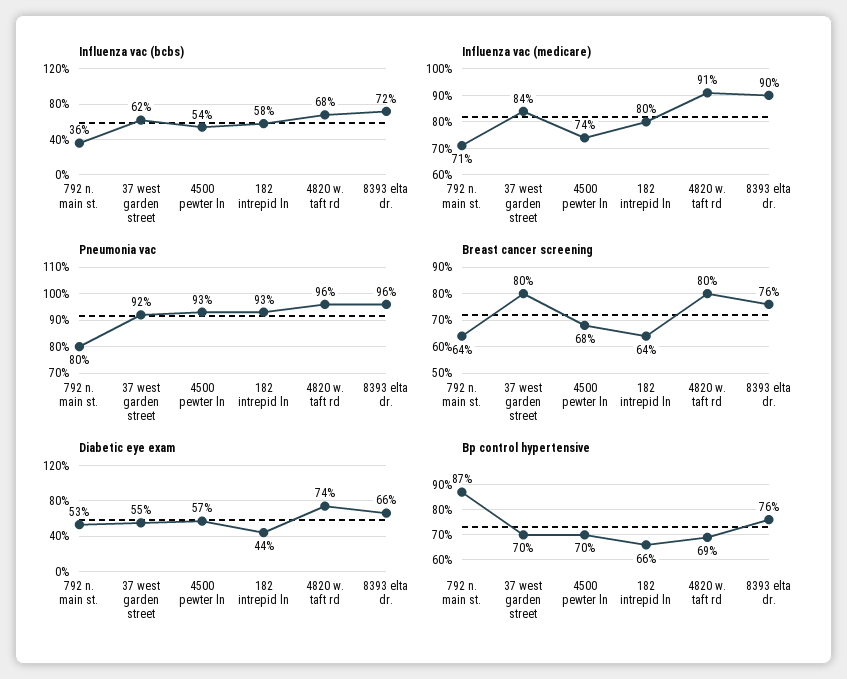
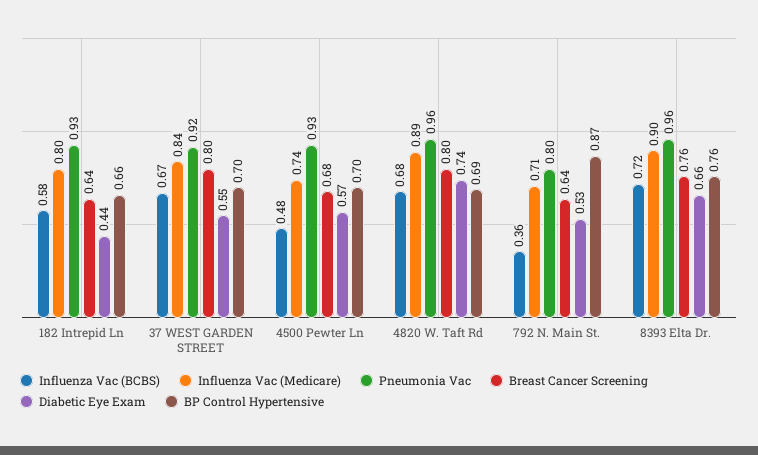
Influenza vac (bcbs), 37 west garden street: 0.62 -> 0.67
Influenza vac (bcbs), 4500 pewter ln: 0.54 -> 0.48
Influenza vac (medicare), 4820 w. taft rd: 0.91 -> 0.89

